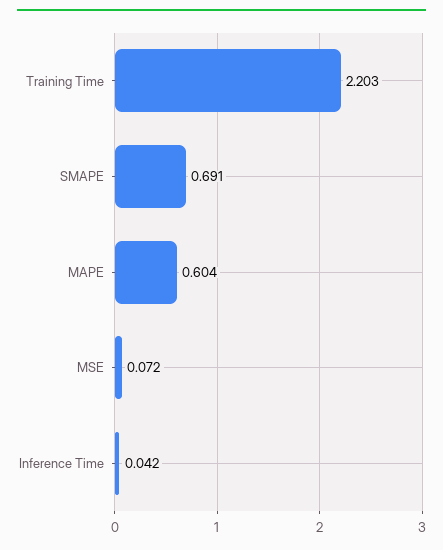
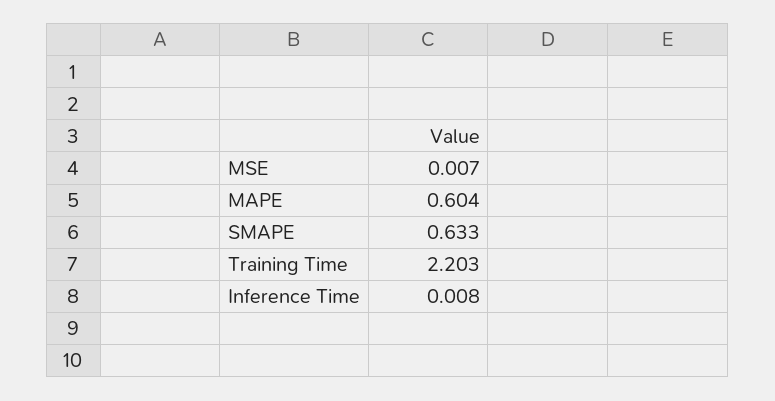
SMAPE: 0.691 -> 0.633
MSE: 0.072 -> 0.007
Inference Time: 0.042 -> 0.008

